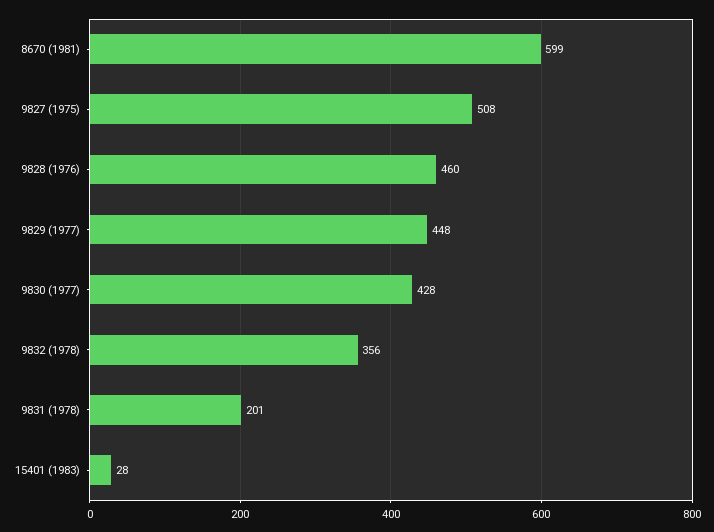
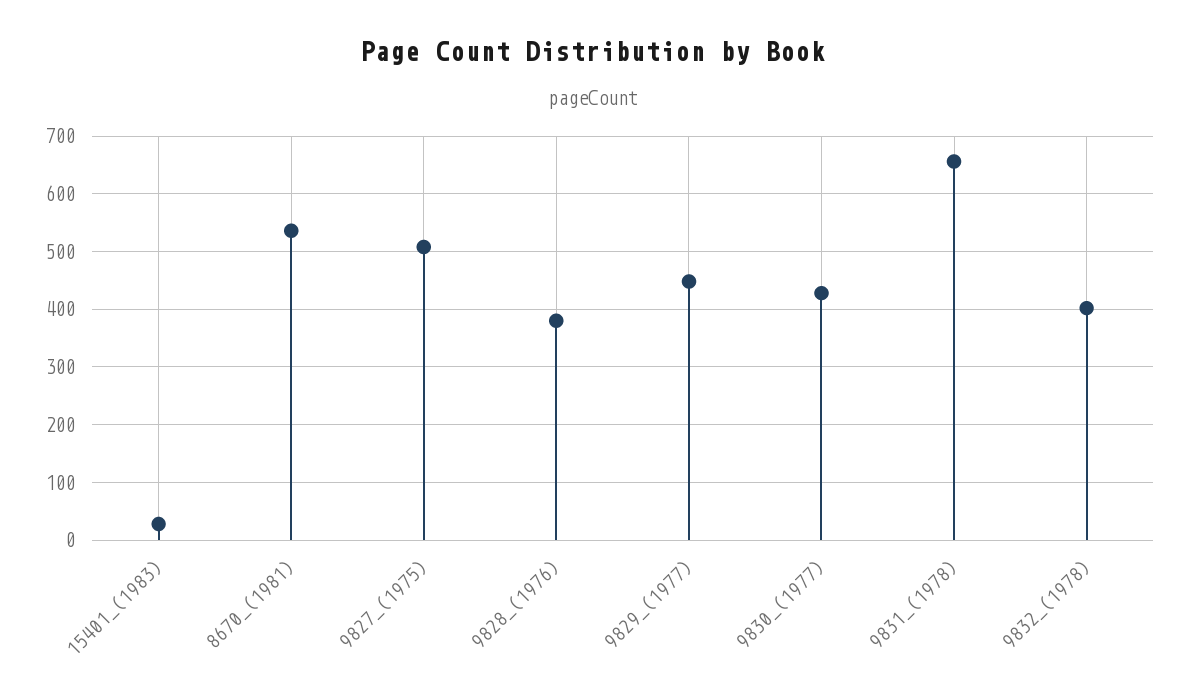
8670 (1981): 599 -> 540
9828 (1976): 460 -> 380
9832 (1978): 356 -> 400
9831 (1978): 201 -> 660

